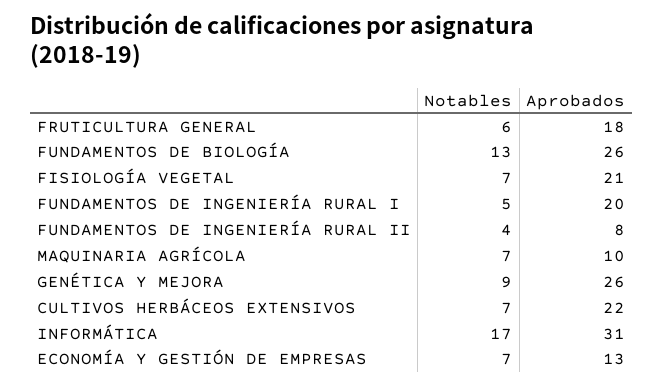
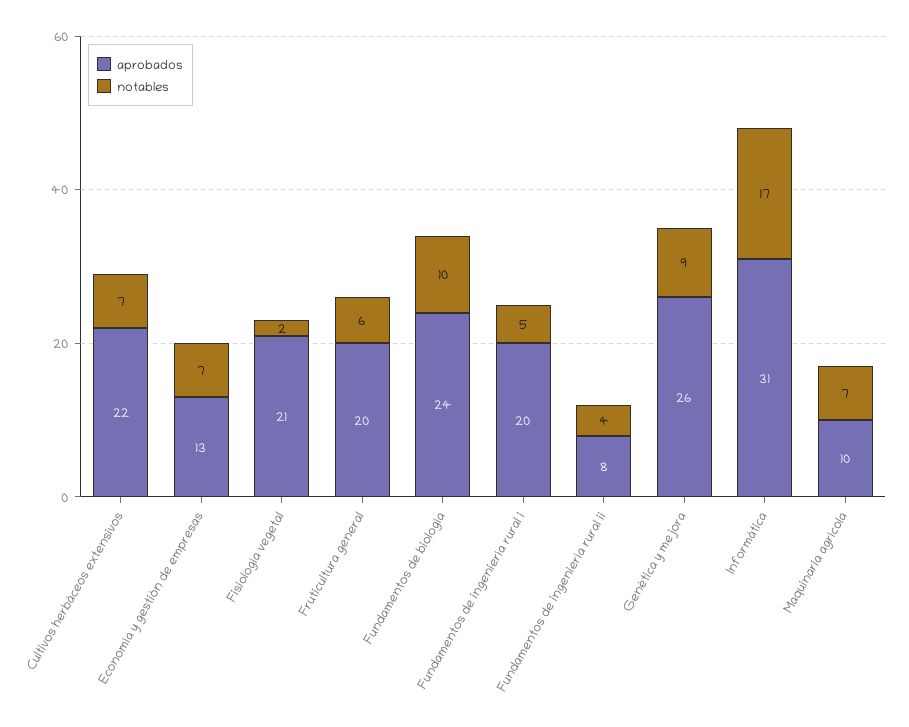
Aprobados, FRUTICULTURA GENERAL: 18 -> 20
Notables, FUNDAMENTOS DE BIOLOGÍA: 13 -> 10
Aprobados, FUNDAMENTOS DE BIOLOGÍA: 26 -> 24
Notables, FISIOLOGÍA VEGETAL: 7 -> 2

